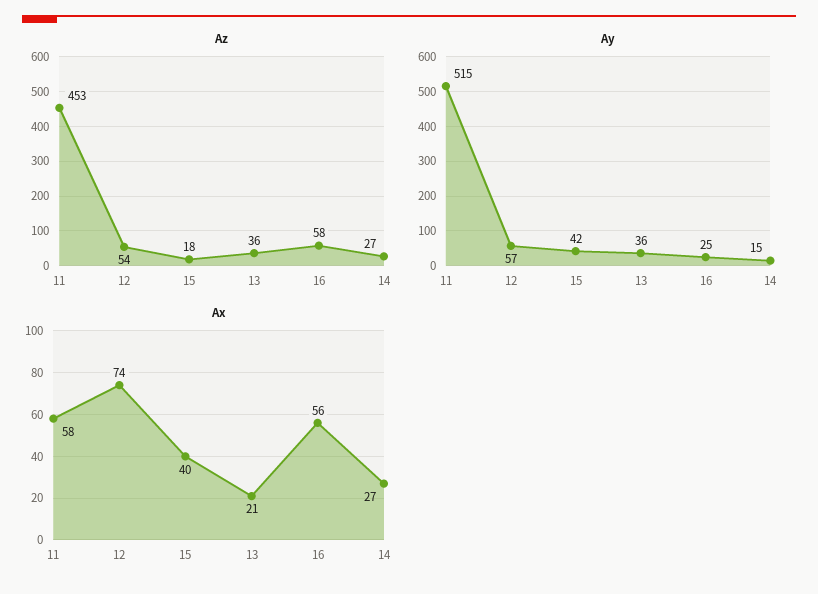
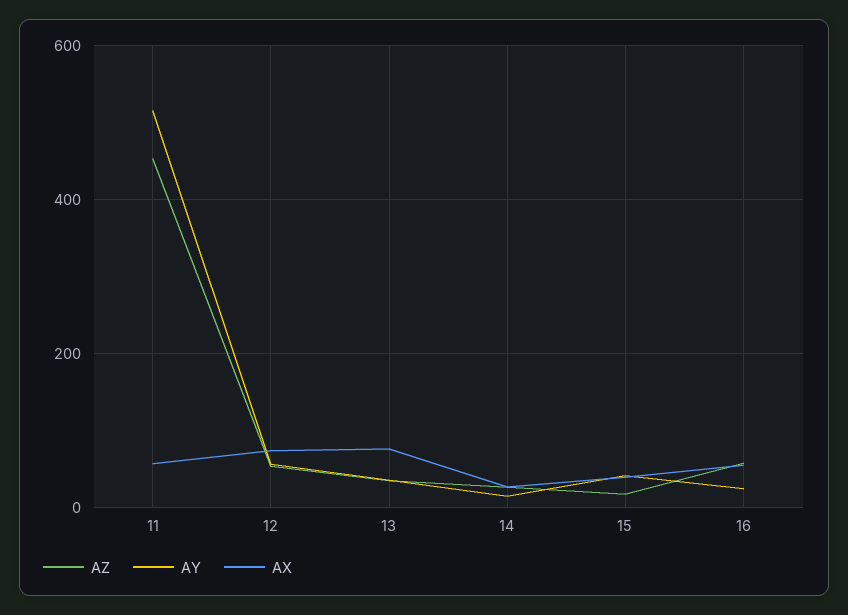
Ax, 13: 21 -> 80

